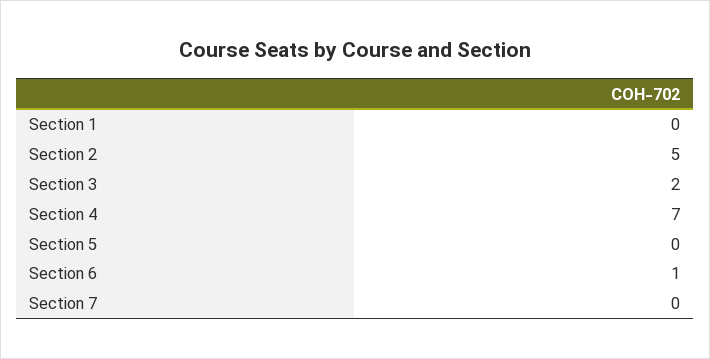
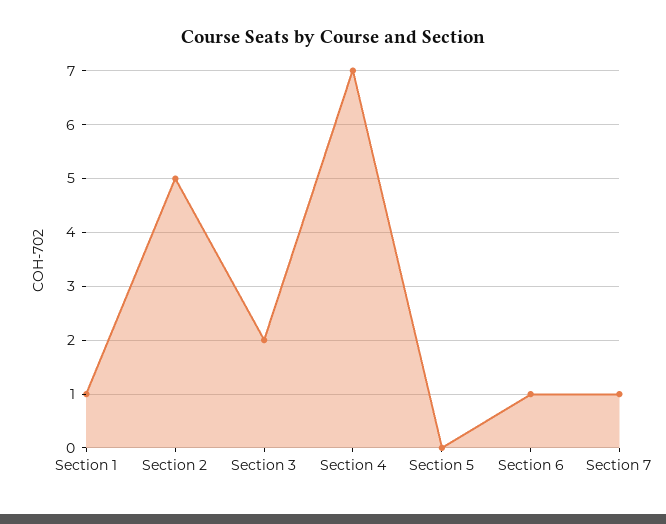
Section 1: 0 -> 1
Section 7: 0 -> 1

